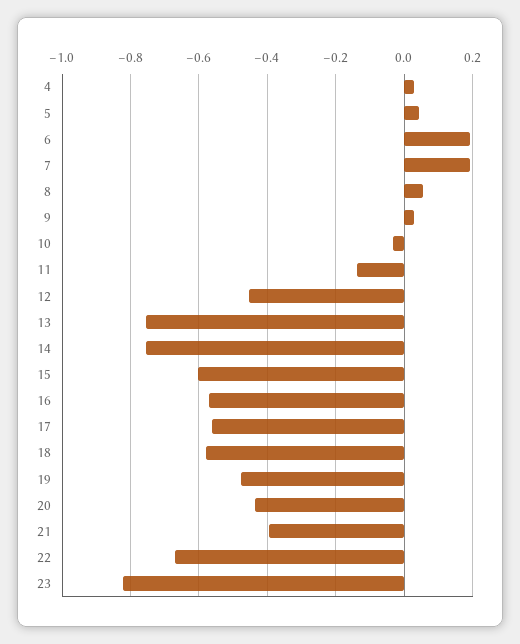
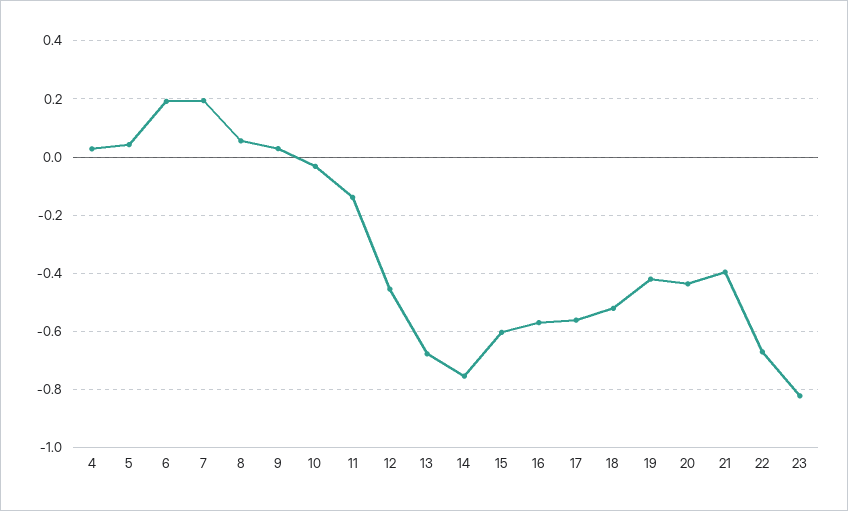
13: -0.76 -> -0.675
18: -0.58 -> -0.525
19: -0.48 -> -0.425

